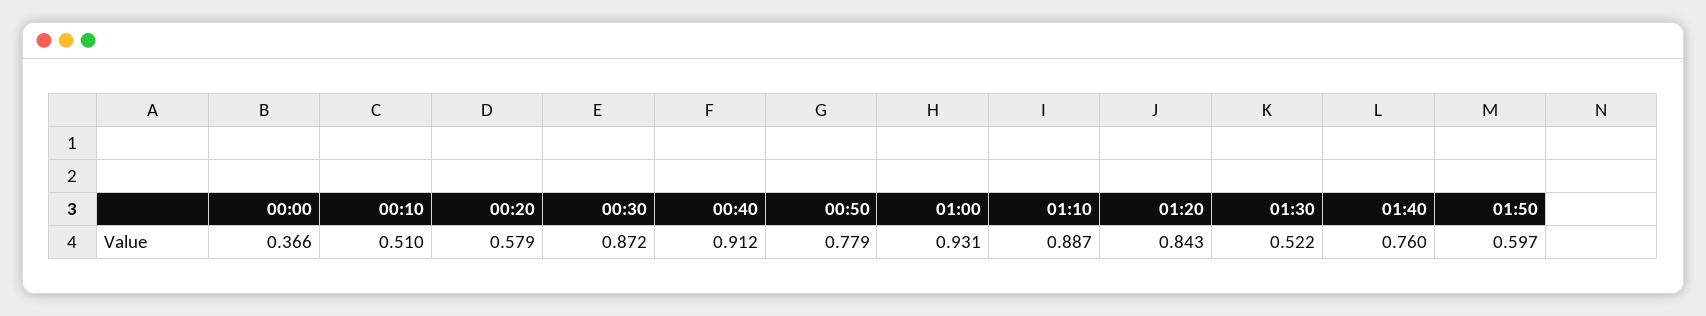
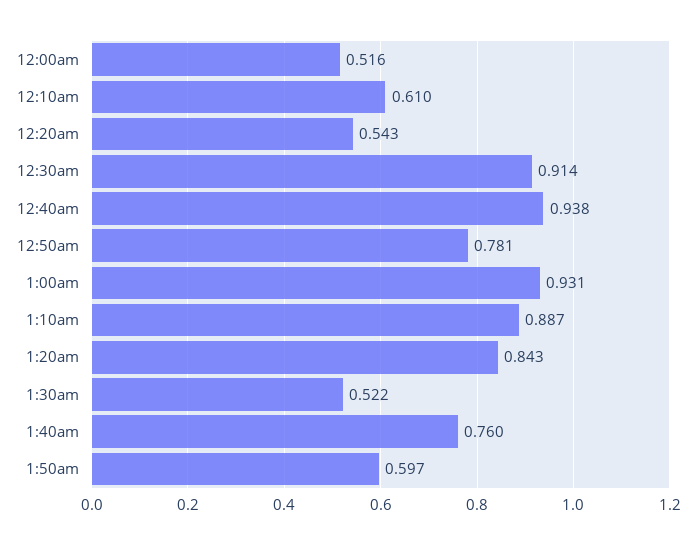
00:00: 0.366 -> 0.516
00:10: 0.51 -> 0.61
00:20: 0.579 -> 0.543
00:30: 0.872 -> 0.914
00:40: 0.912 -> 0.938
00:50: 0.779 -> 0.781

